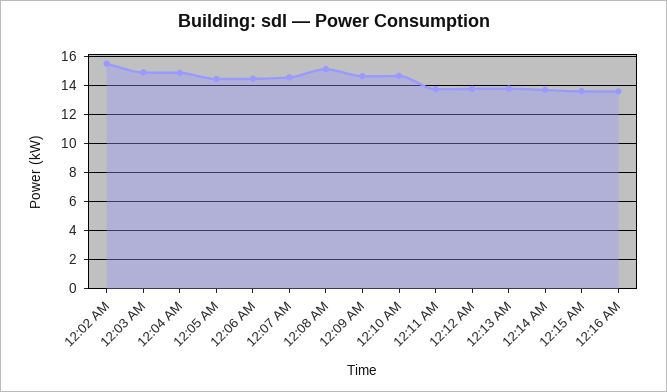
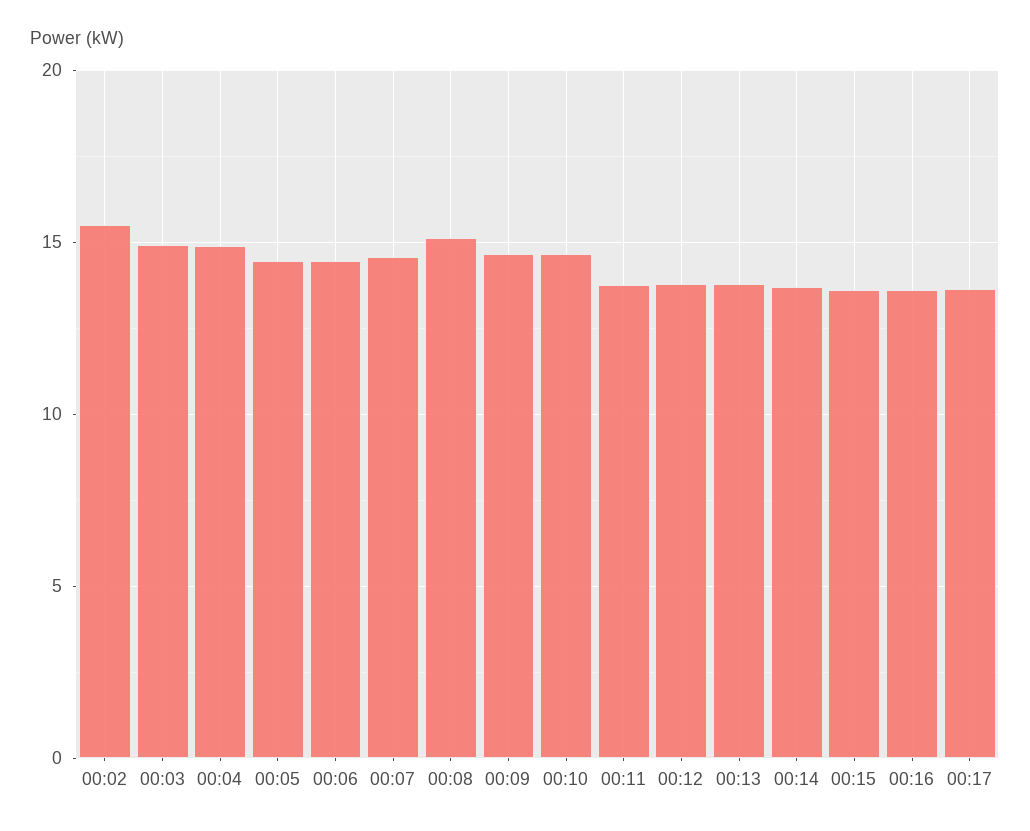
00:17: none -> 13.5

